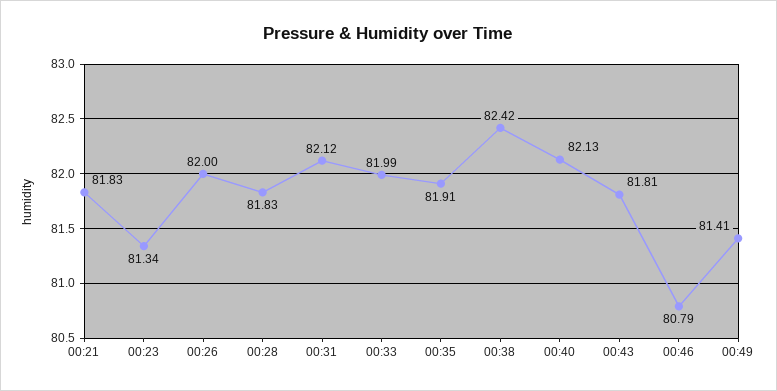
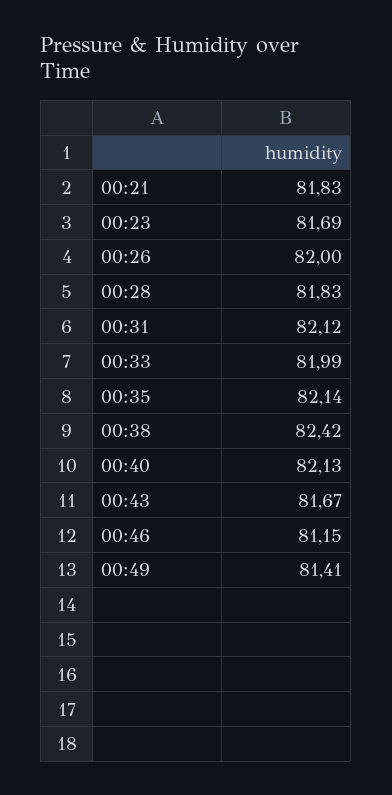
00:23: 81.34 -> 81.69
00:35: 81.91 -> 82.14
00:43: 81.81 -> 81.67
00:46: 80.79 -> 81.15

